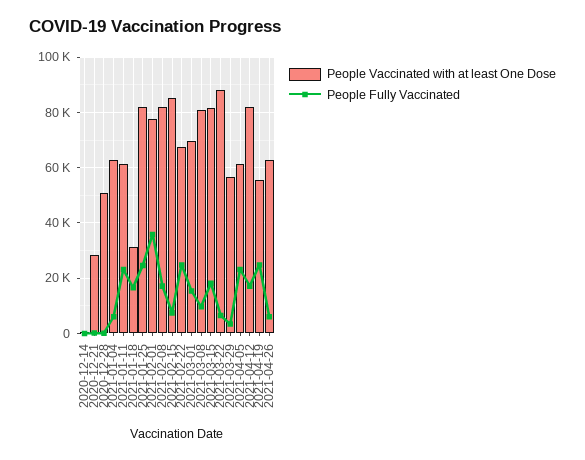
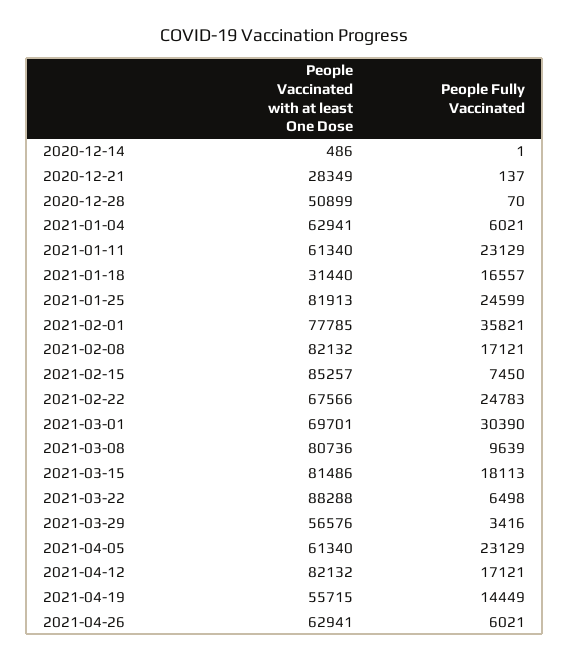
People Fully Vaccinated, 2021-03-01: 15000 -> 30390
People Fully Vaccinated, 2021-04-19: 25000 -> 14449

